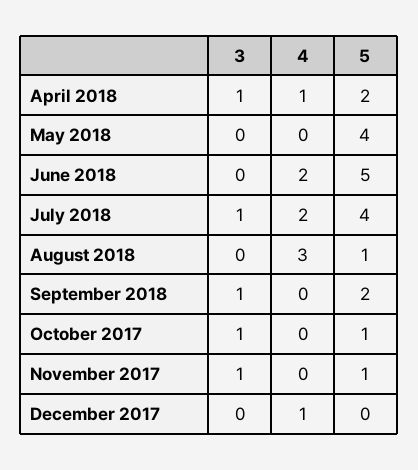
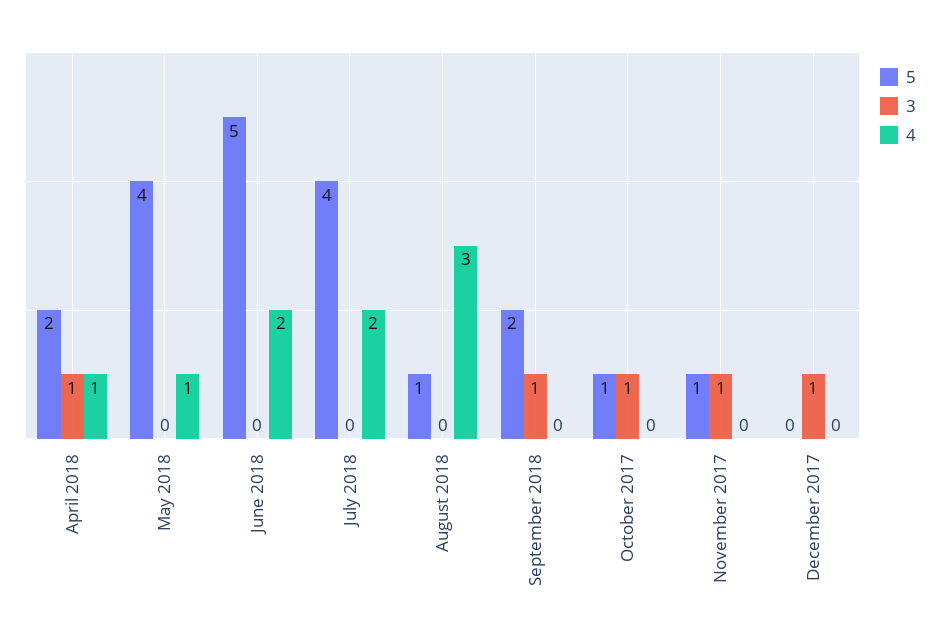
4, May 2018: 0 -> 1
3, July 2018: 1 -> 0
3, December 2017: 0 -> 1
4, December 2017: 1 -> 0

